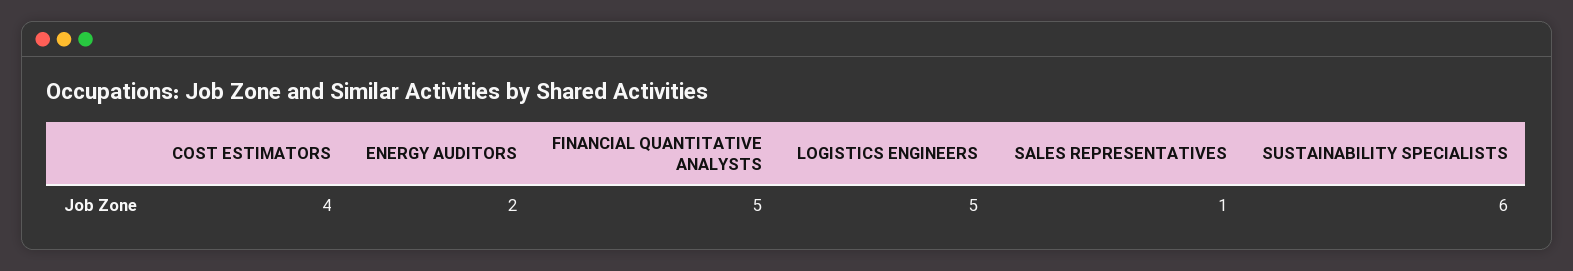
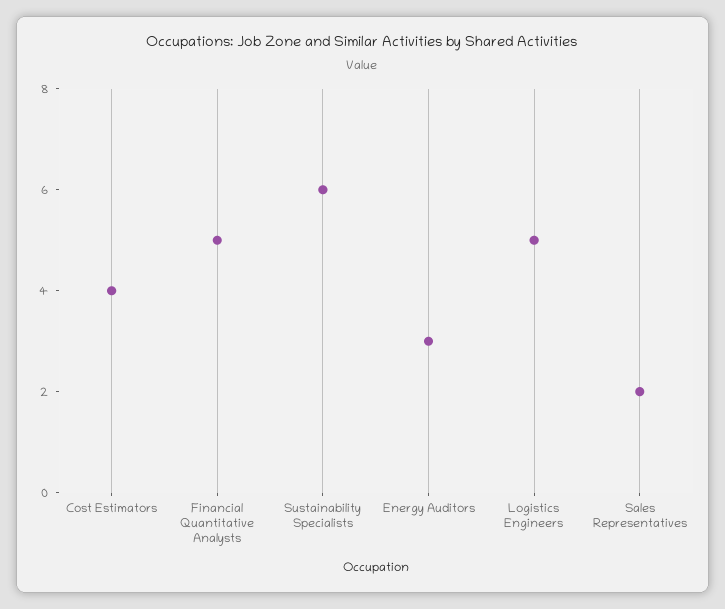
ENERGY AUDITORS: 2 -> 3
SALES REPRESENTATIVES: 1 -> 2

